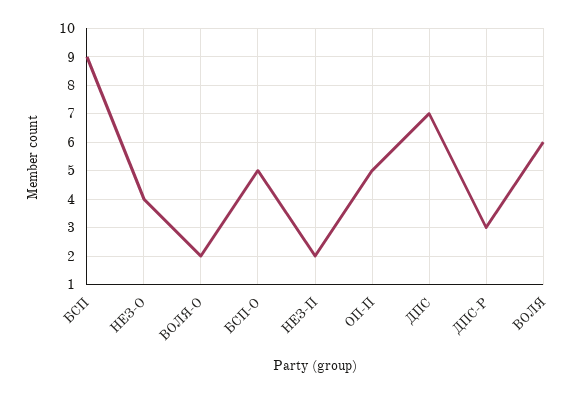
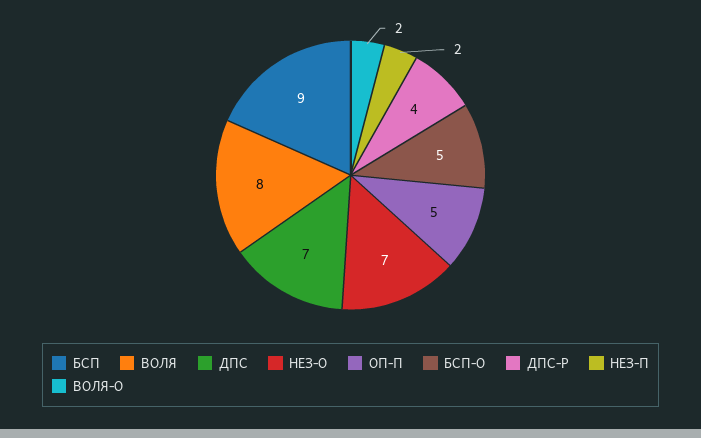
НЕЗ-О: 4 -> 7
ДПС-Р: 3 -> 4
ВОЛЯ: 6 -> 8

